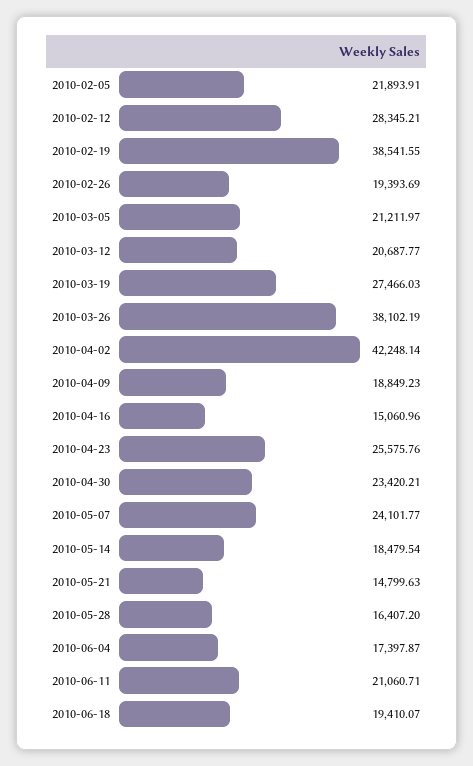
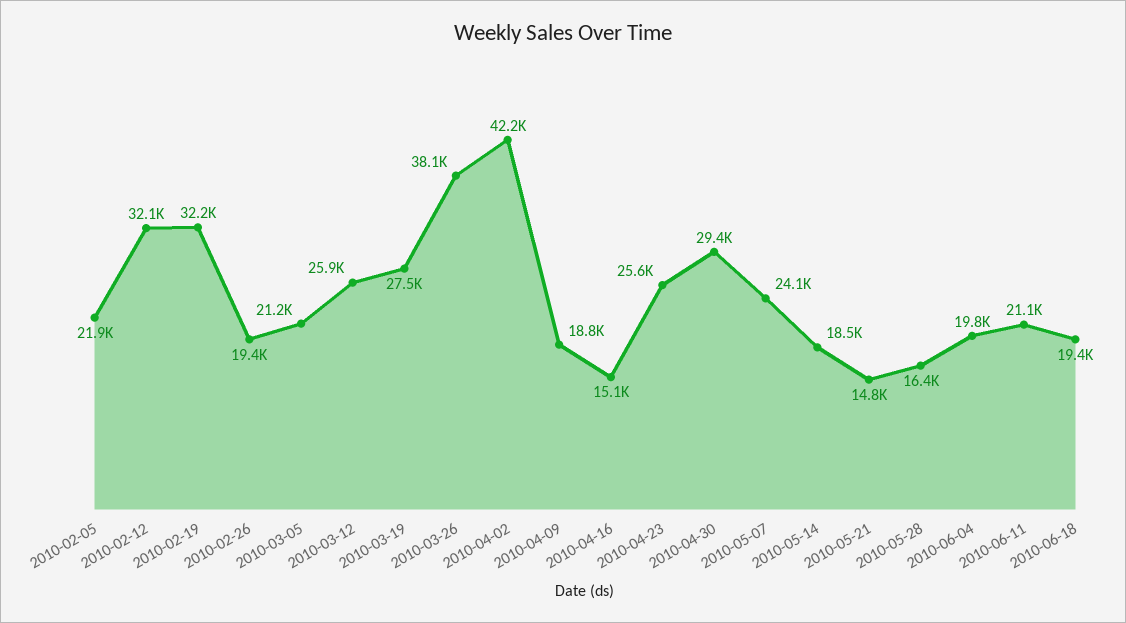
2010-02-12: 28345.21 -> 32100
2010-02-19: 38541.55 -> 32200
2010-03-12: 20687.77 -> 25900
2010-04-30: 23420.21 -> 29400
2010-06-04: 17397.87 -> 19800

